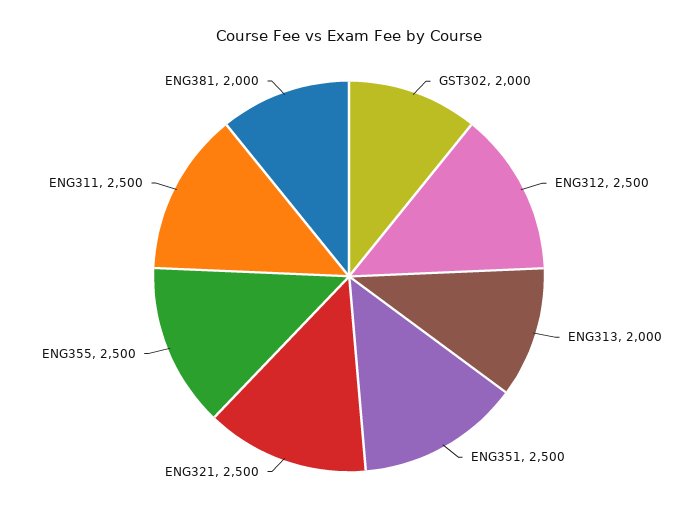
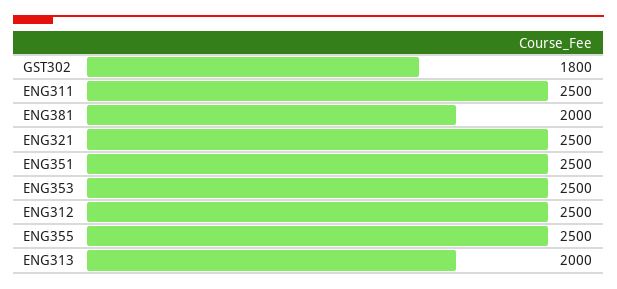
GST302: 2000 -> 1800
ENG353: none -> 2500

